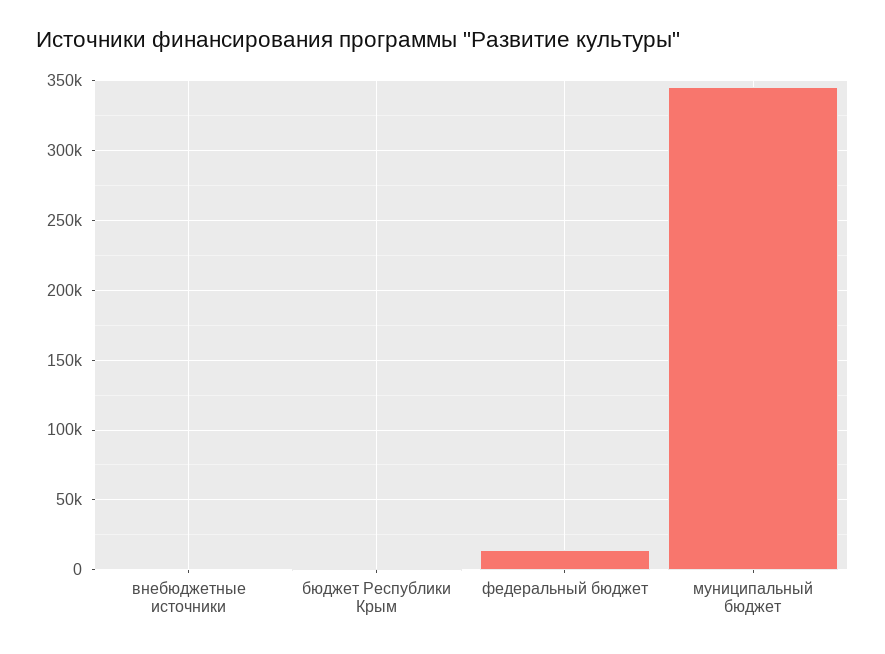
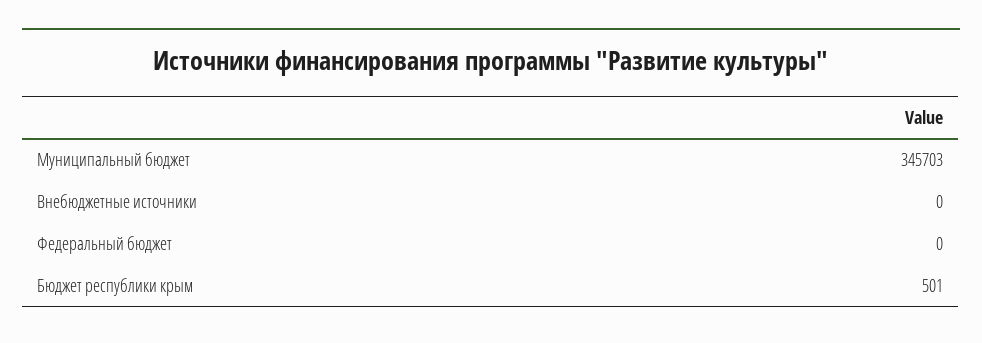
федеральный бюджет: 15000 -> 0

